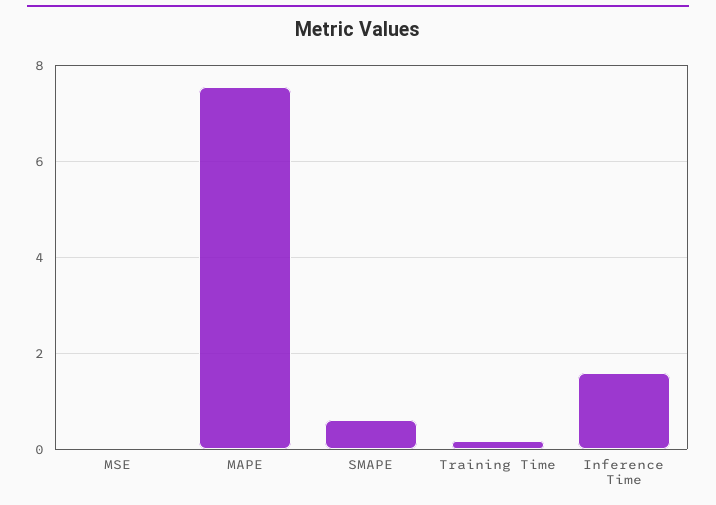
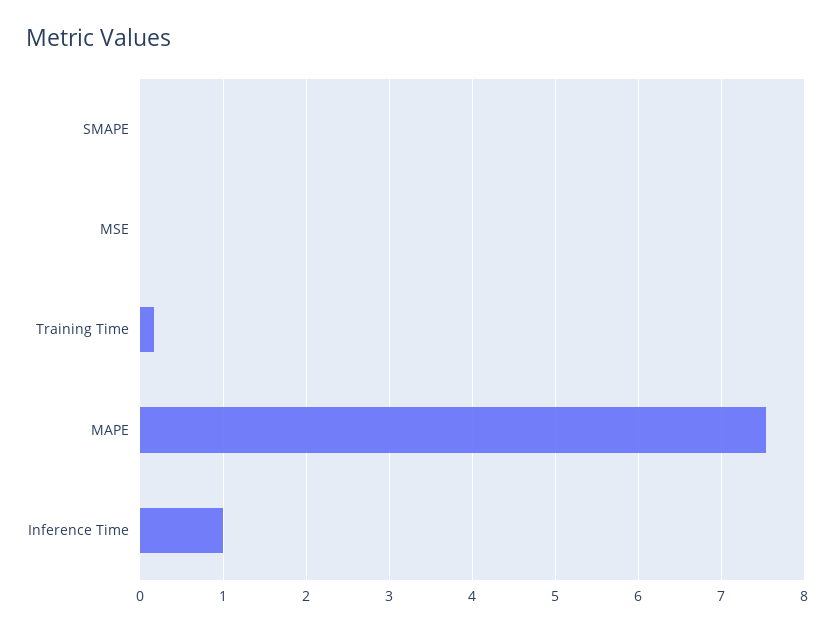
SMAPE: 0.6 -> 0
Inference Time: 1.6 -> 1

